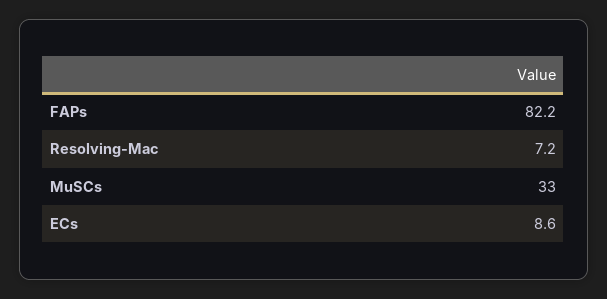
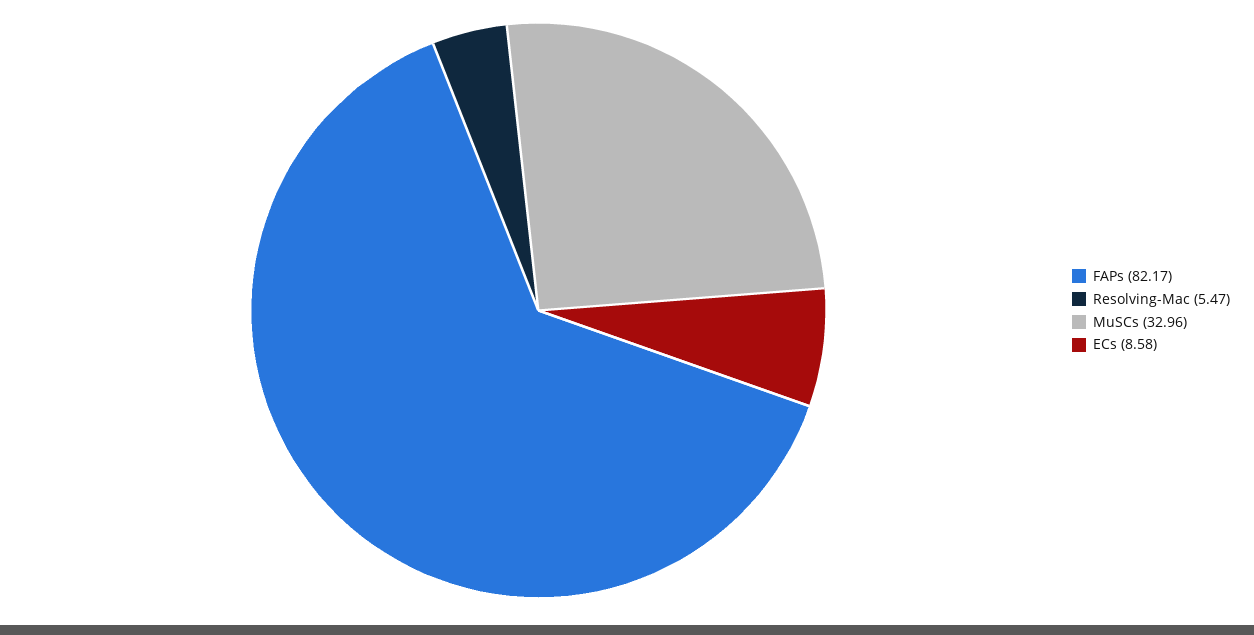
Resolving-Mac: 7.2 -> 5.47

